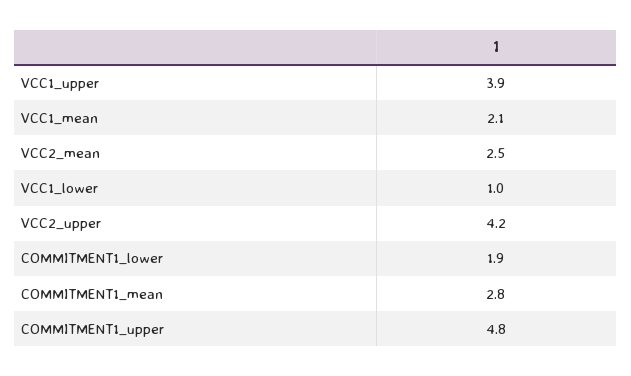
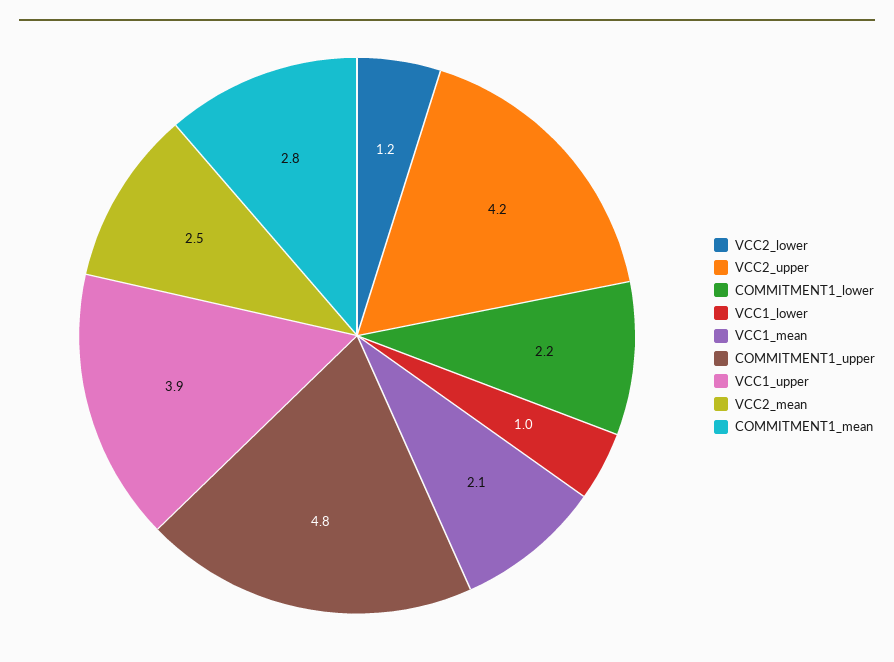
COMMITMENT1_lower: 1.9 -> 2.2
VCC2_lower: none -> 1.2

